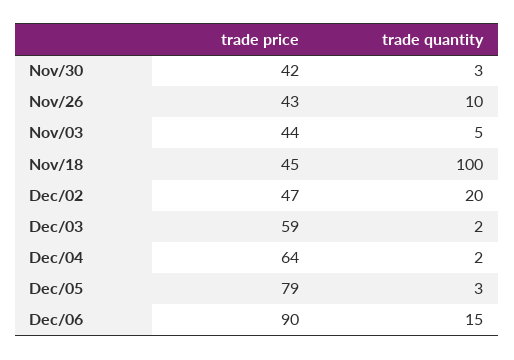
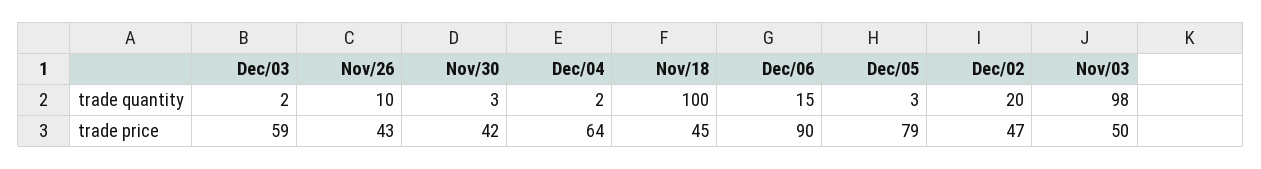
trade price, Nov/03: 44 -> 50
trade quantity, Nov/03: 5 -> 98

